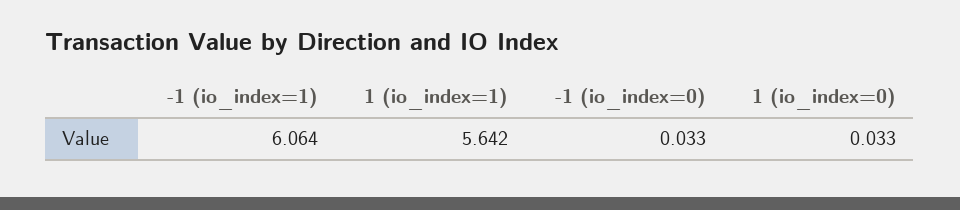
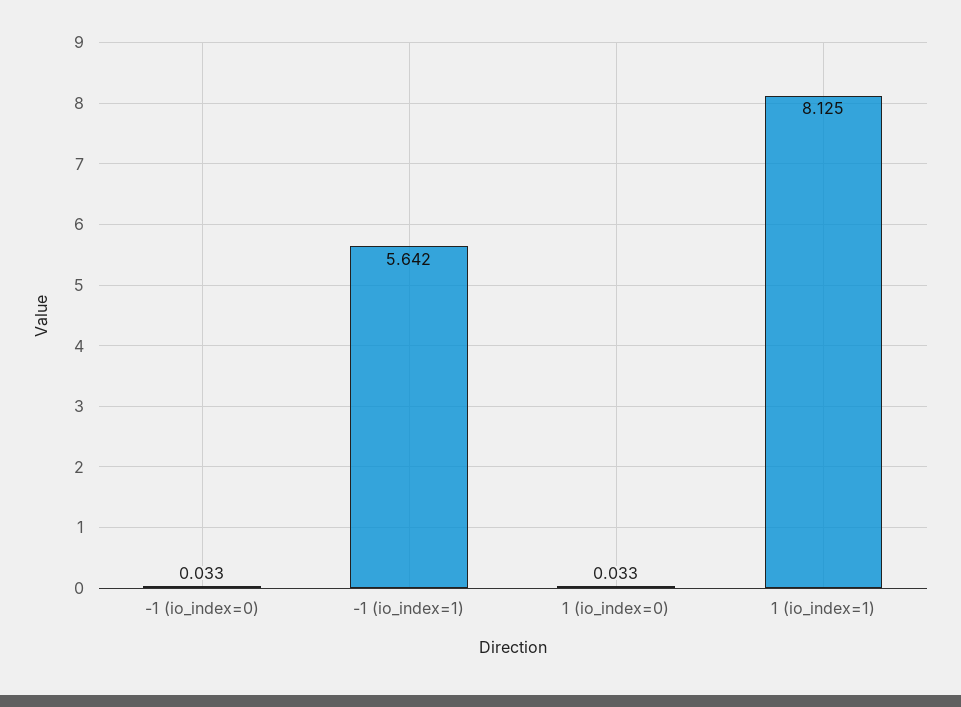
-1 (io_index=1): 6.064 -> 5.642
1 (io_index=1): 5.642 -> 8.125

